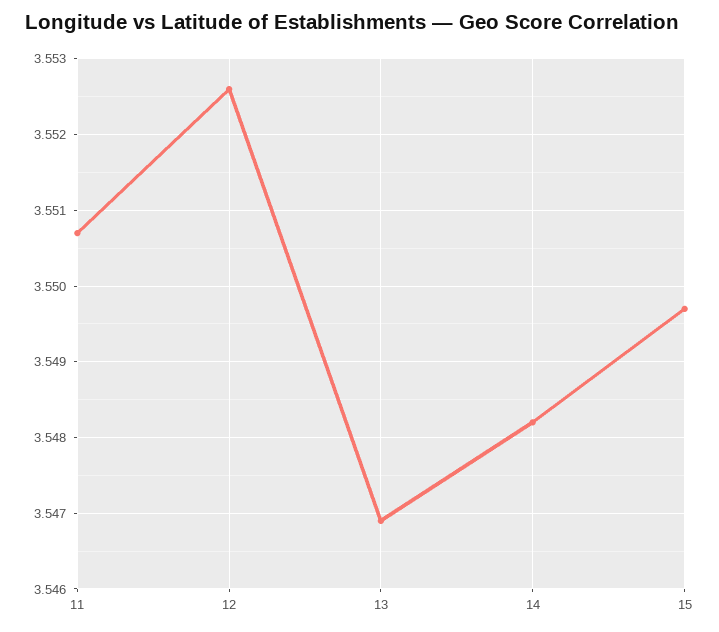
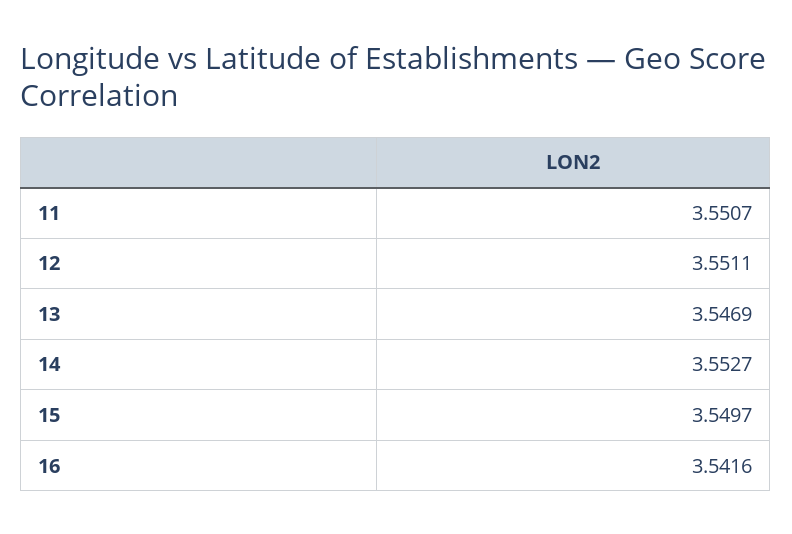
12: 3.5526 -> 3.5511
14: 3.5482 -> 3.5527
16: none -> 3.5416

